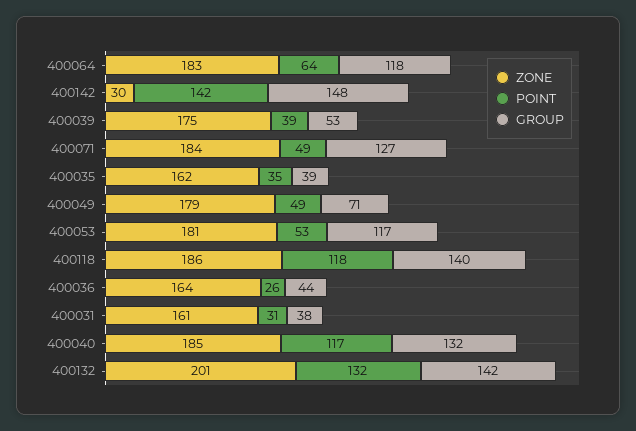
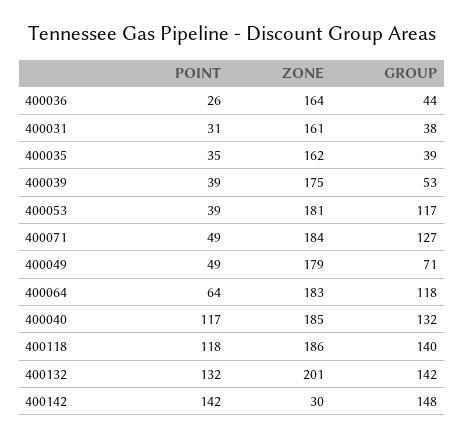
POINT, 400053: 53 -> 39

